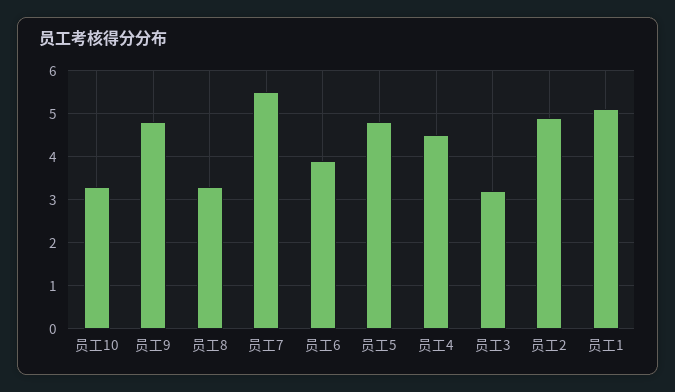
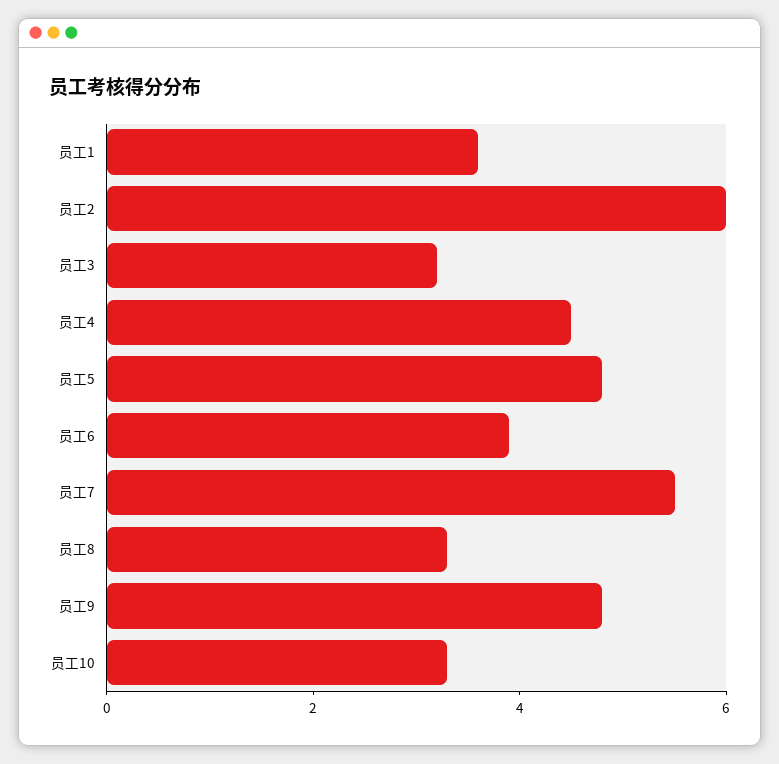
员工2: 5 -> 6
员工1: 5 -> 3.5

